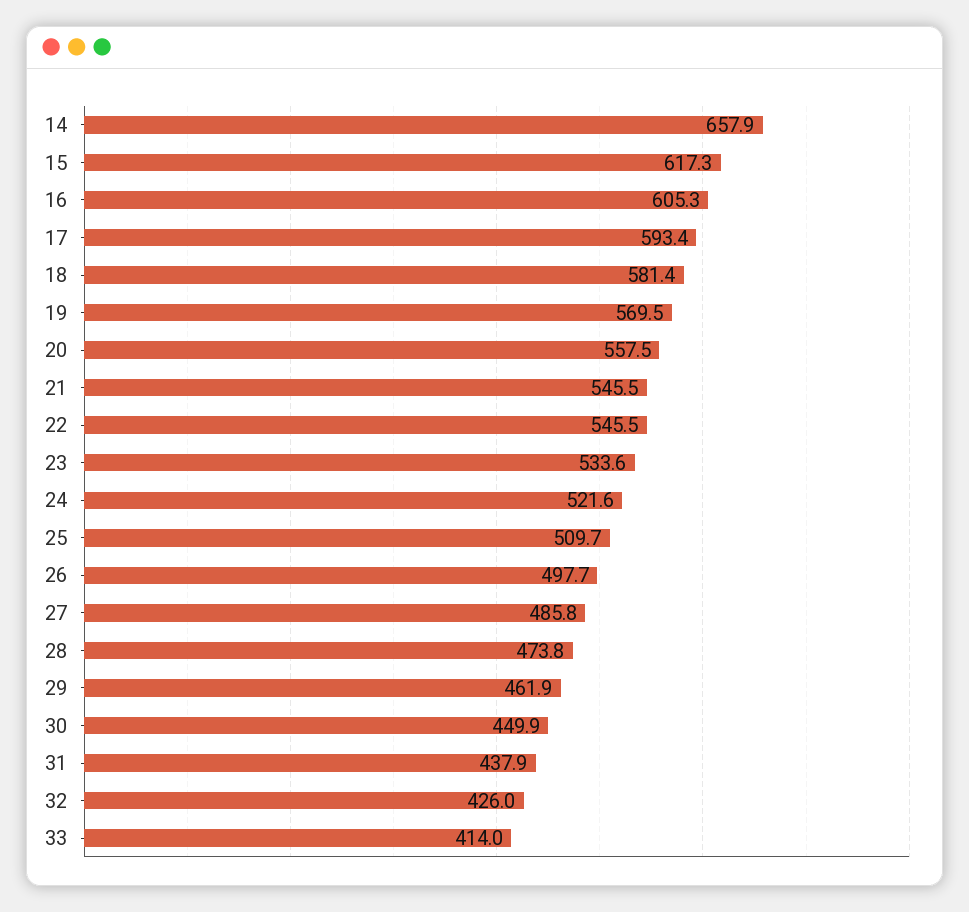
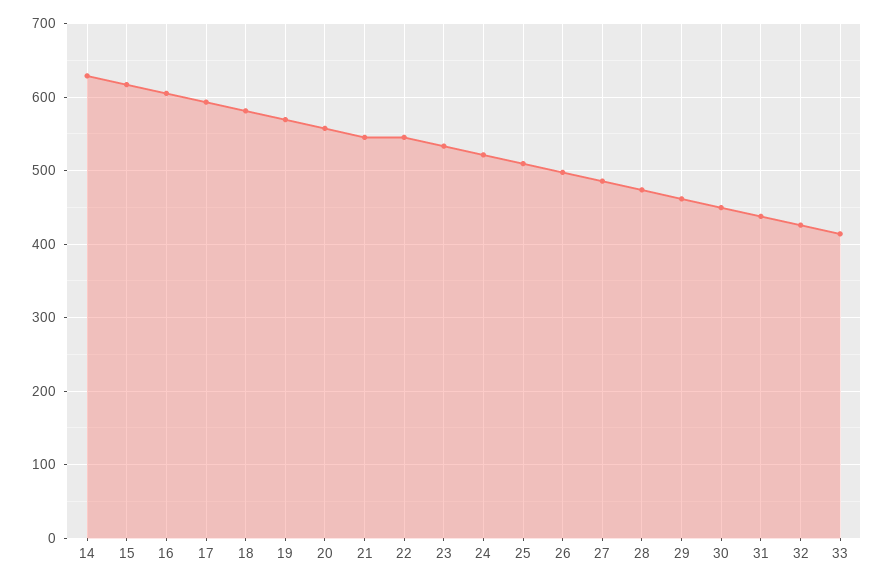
14: 657.9 -> 630

